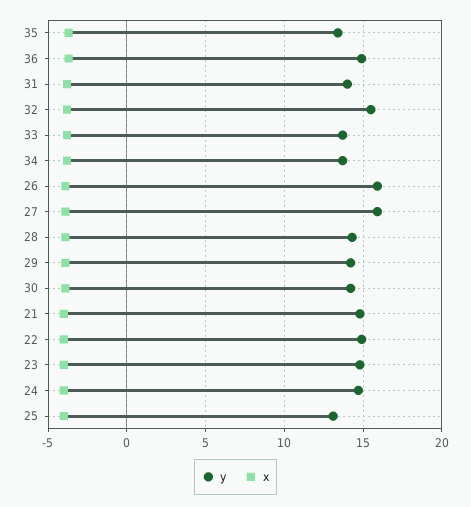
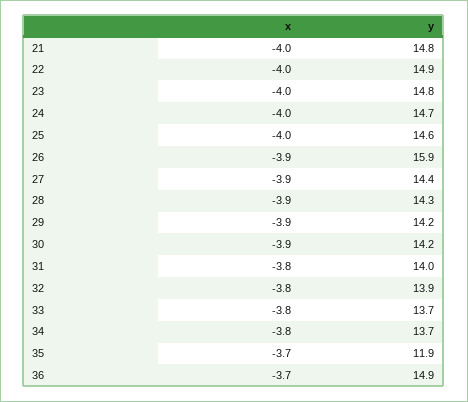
y, 35: 13.5 -> 11.9
y, 32: 15.5 -> 13.9
y, 27: 16 -> 14.4
y, 25: 13 -> 14.6

